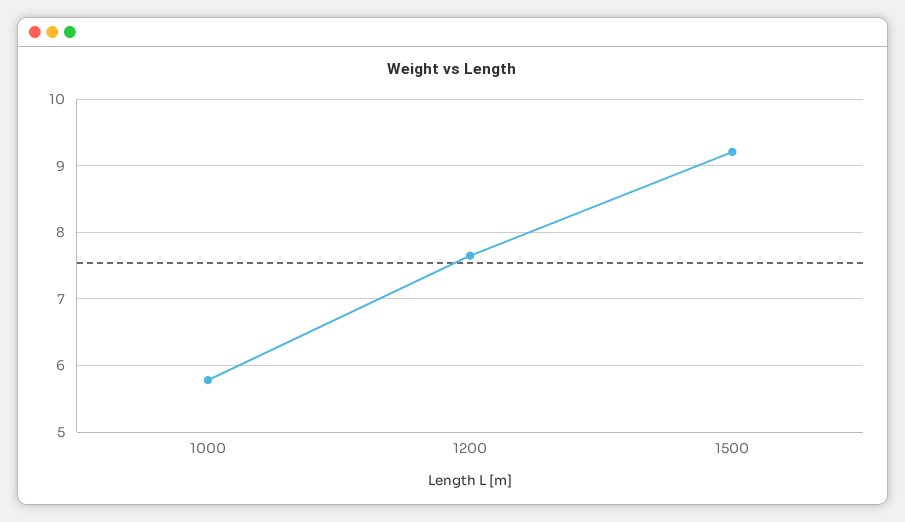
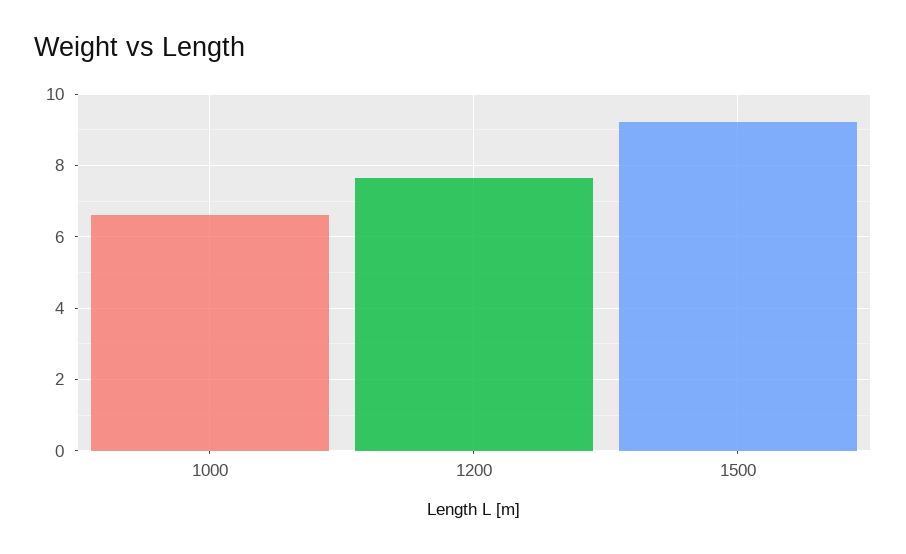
1000: 5.8 -> 6.6

